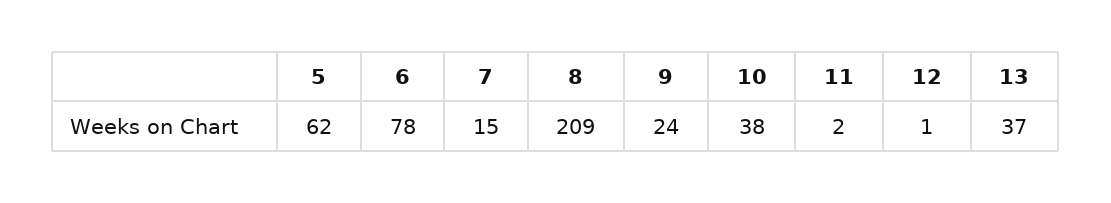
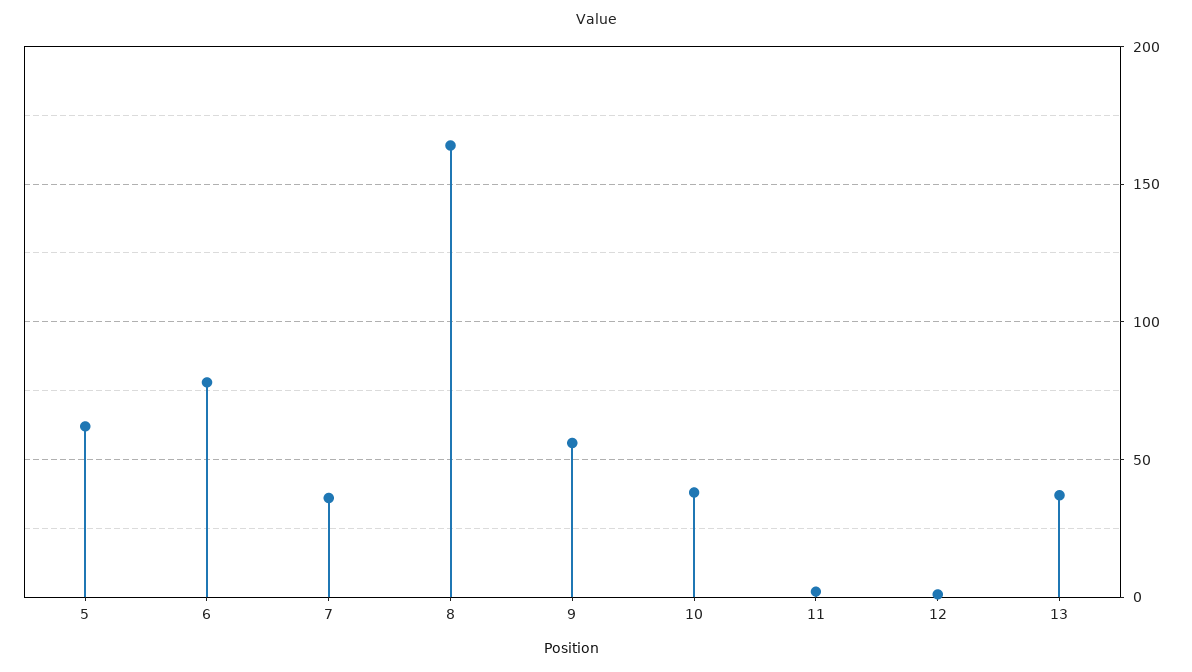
7: 15 -> 35
8: 209 -> 165
9: 24 -> 55

